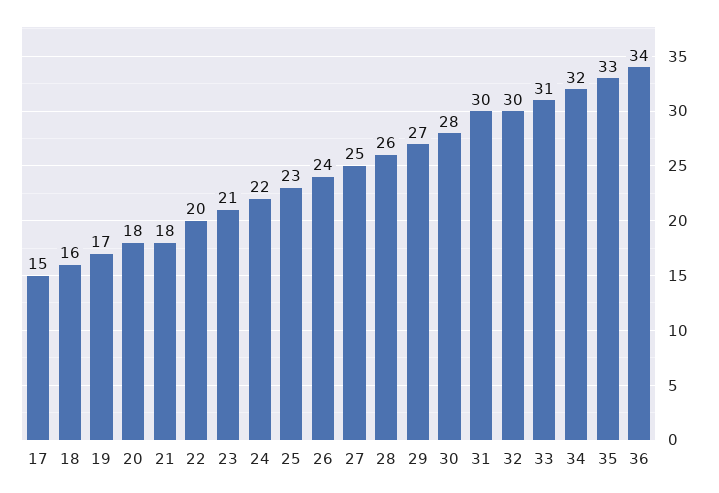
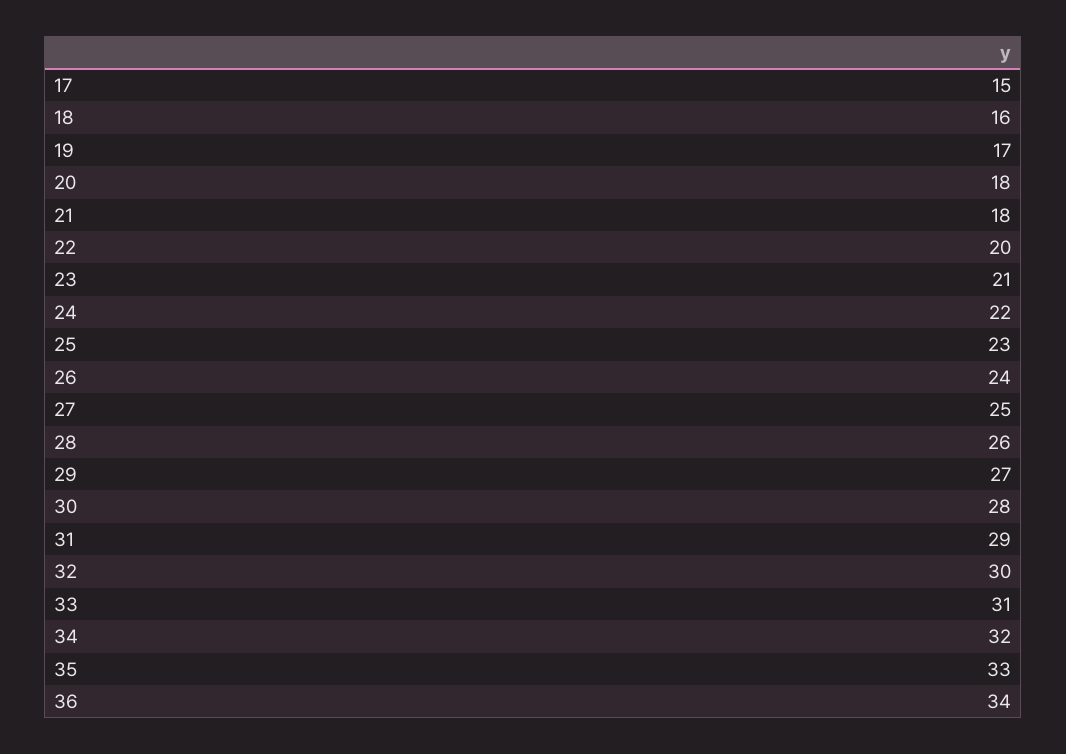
31: 30 -> 29

